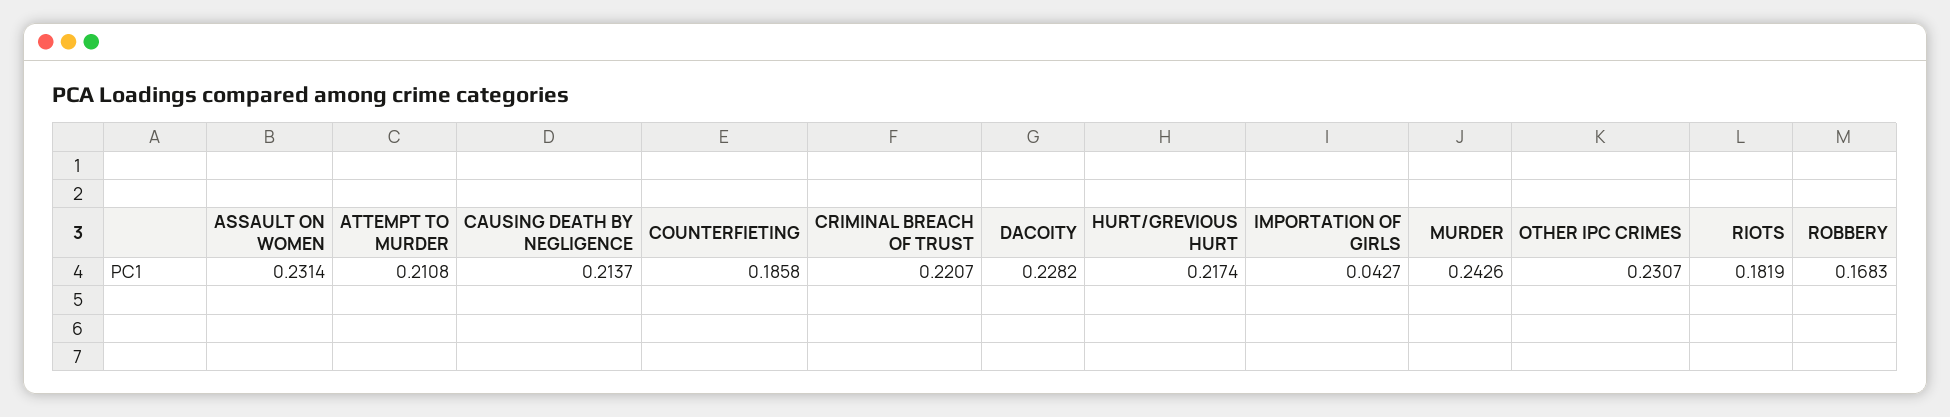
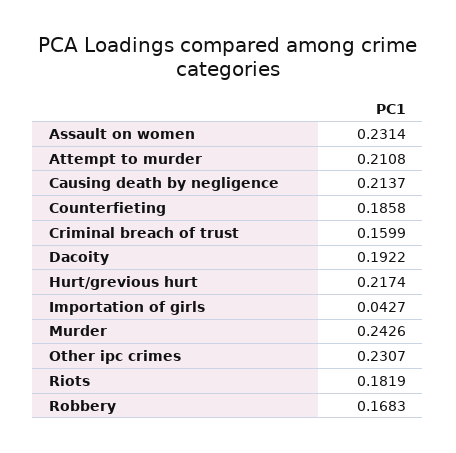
CRIMINAL BREACH OF TRUST: 0.2207 -> 0.1599
DACOITY: 0.2282 -> 0.1922

